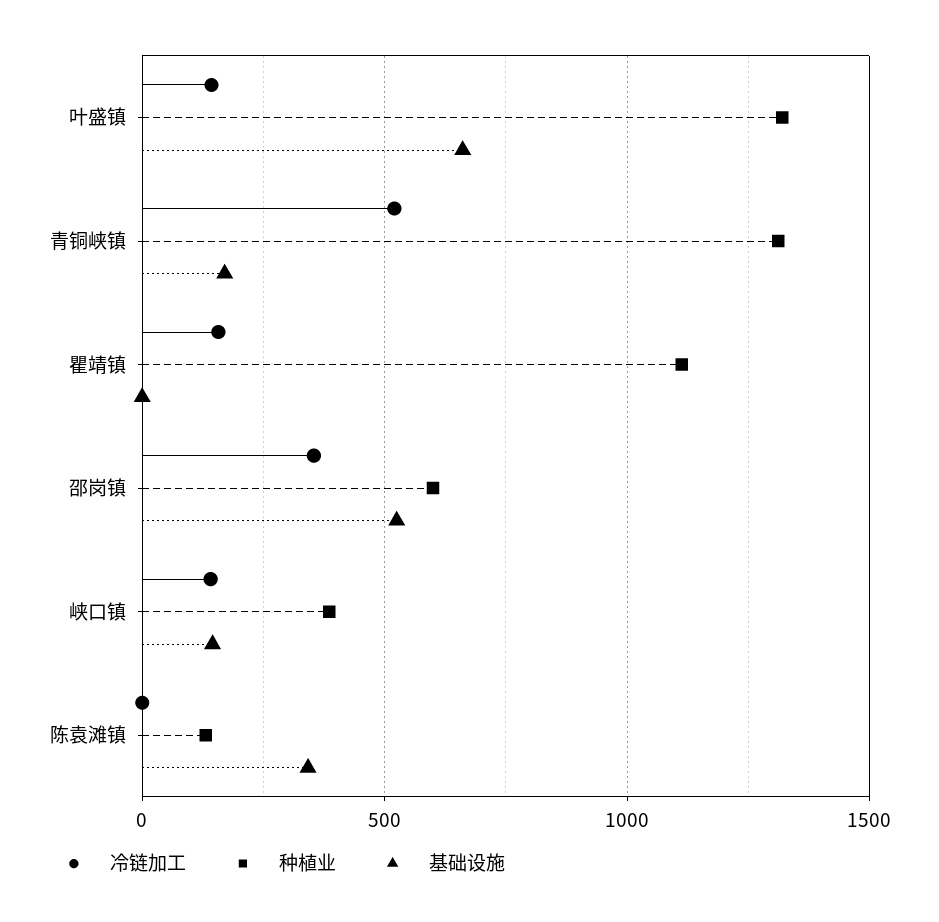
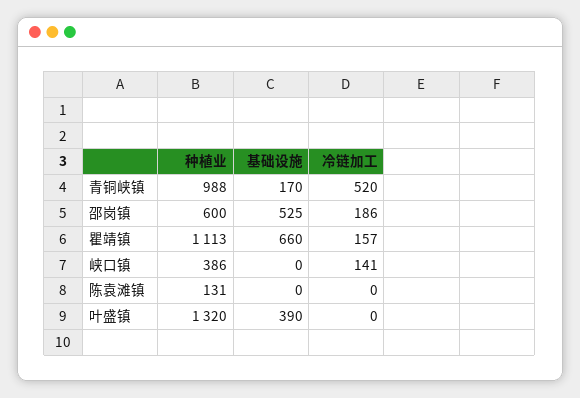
冷链加工, 叶盛镇: 150 -> 0
基础设施, 叶盛镇: 650 -> 390
种植业, 青铜峡镇: 1300 -> 988
基础设施, 瞿靖镇: 0 -> 660
冷链加工, 邵岗镇: 350 -> 186
基础设施, 峡口镇: 150 -> 0
基础设施, 陈袁滩镇: 350 -> 0

